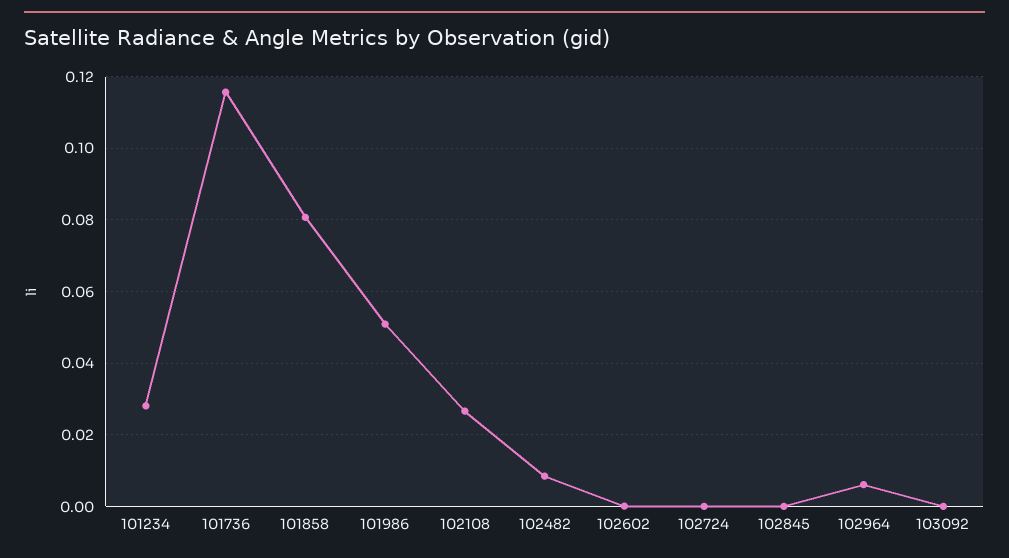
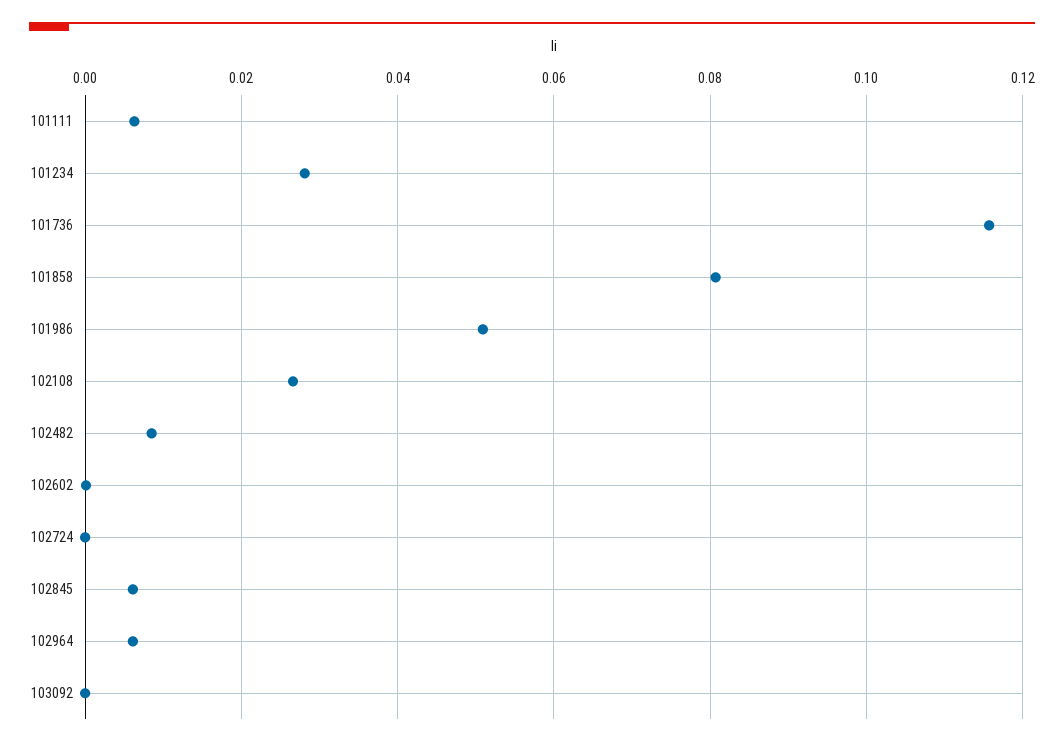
102845: 0 -> 0.006
101111: none -> 0.006

